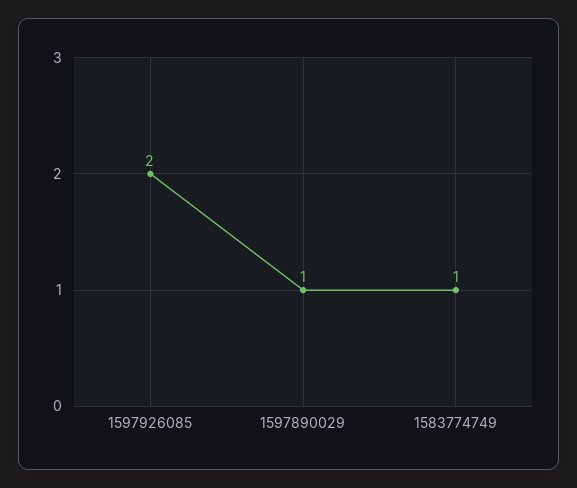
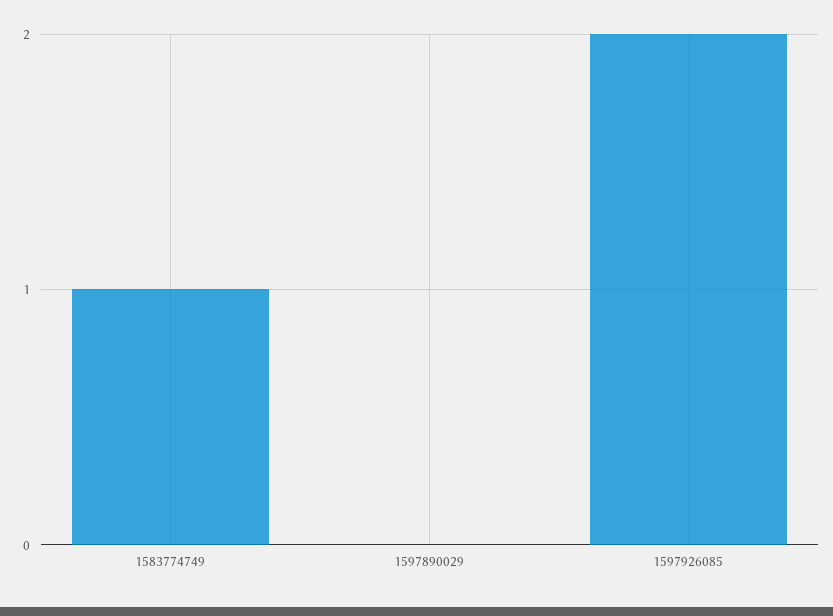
1597890029: 1 -> 0

